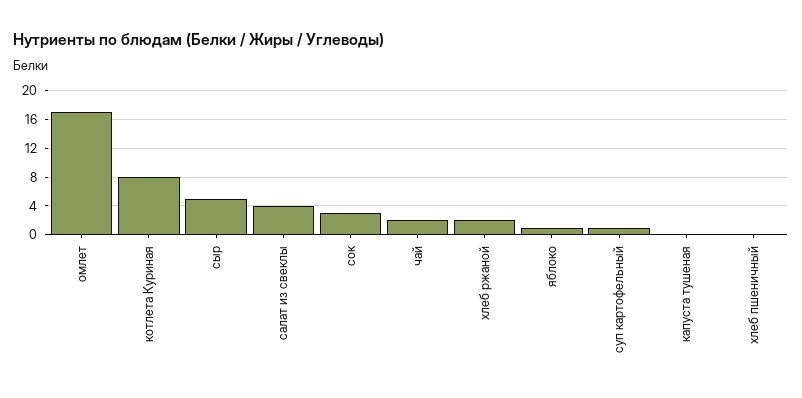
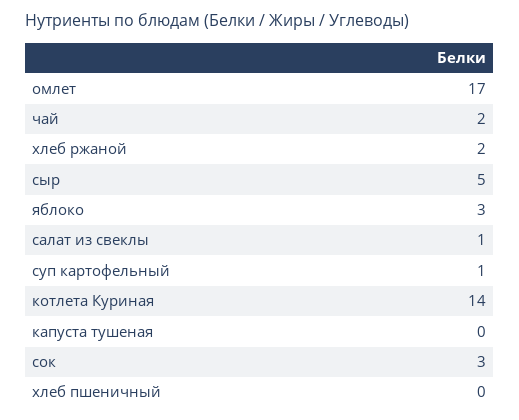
котлета Куриная: 8 -> 14
салат из свеклы: 4 -> 1
яблоко: 1 -> 3

